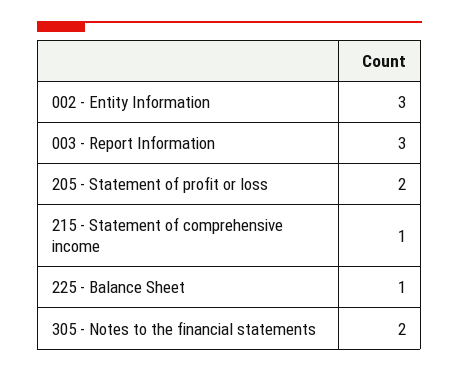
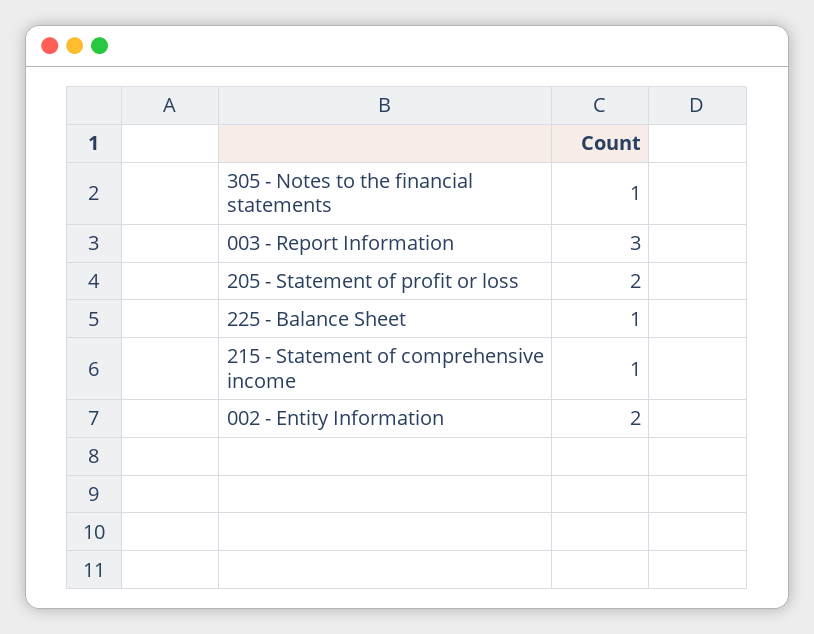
002 - Entity Information: 3 -> 2
305 - Notes to the financial statements: 2 -> 1

